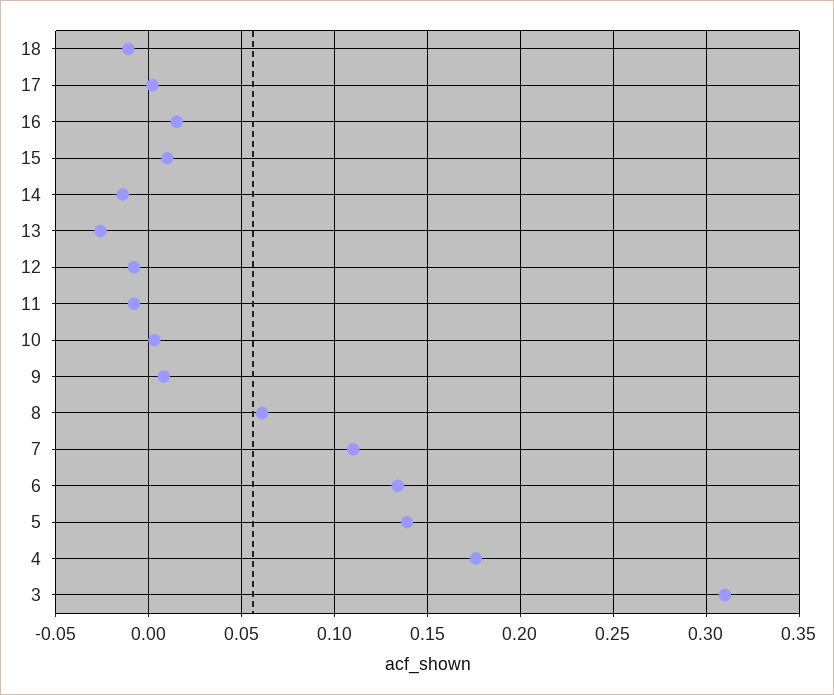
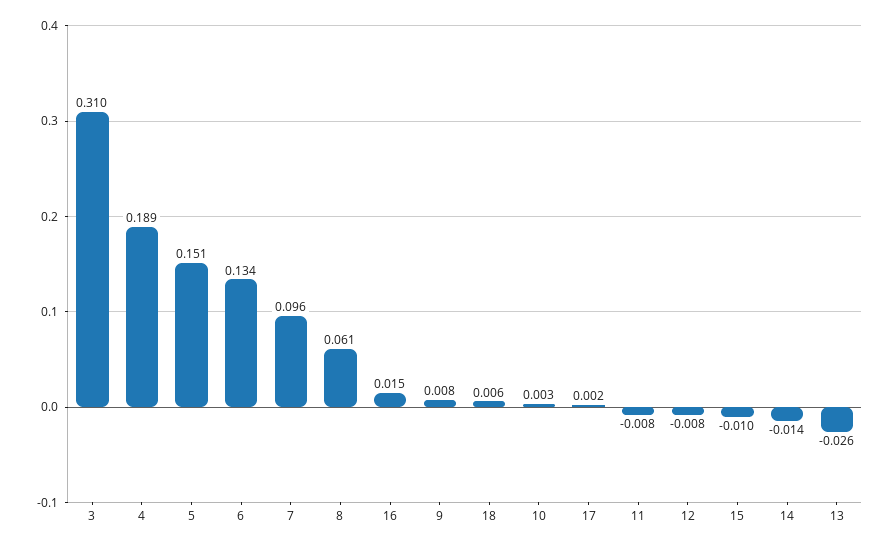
18: -0.01 -> 0.006
15: 0.01 -> -0.01
7: 0.11 -> 0.096
5: 0.14 -> 0.151
4: 0.175 -> 0.189

